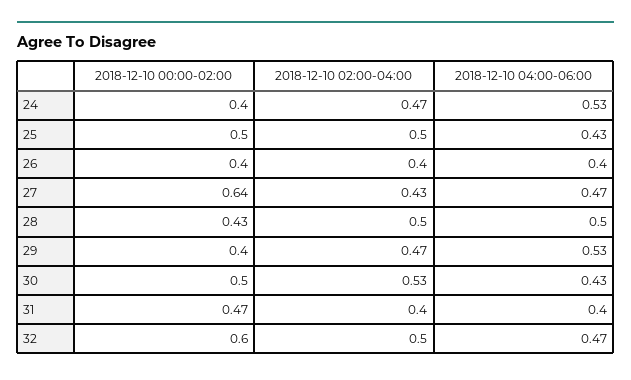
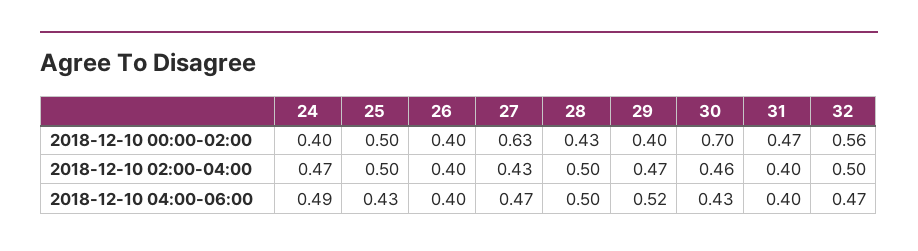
2018-12-10 04:00-06:00, 24: 0.53 -> 0.49
2018-12-10 00:00-02:00, 27: 0.64 -> 0.63
2018-12-10 04:00-06:00, 29: 0.53 -> 0.52
2018-12-10 00:00-02:00, 30: 0.5 -> 0.7
2018-12-10 02:00-04:00, 30: 0.53 -> 0.46
2018-12-10 00:00-02:00, 32: 0.6 -> 0.56

